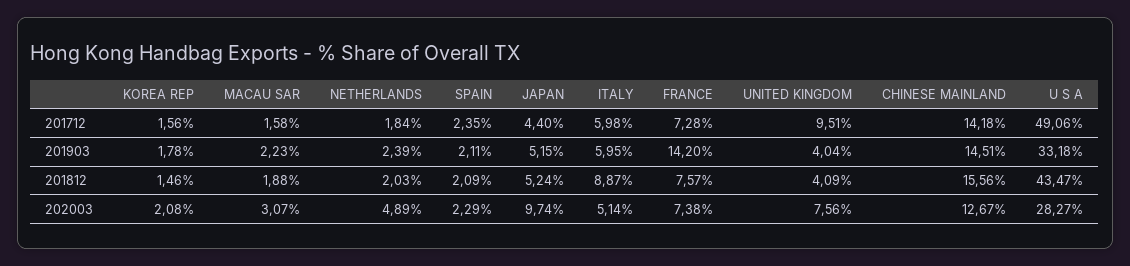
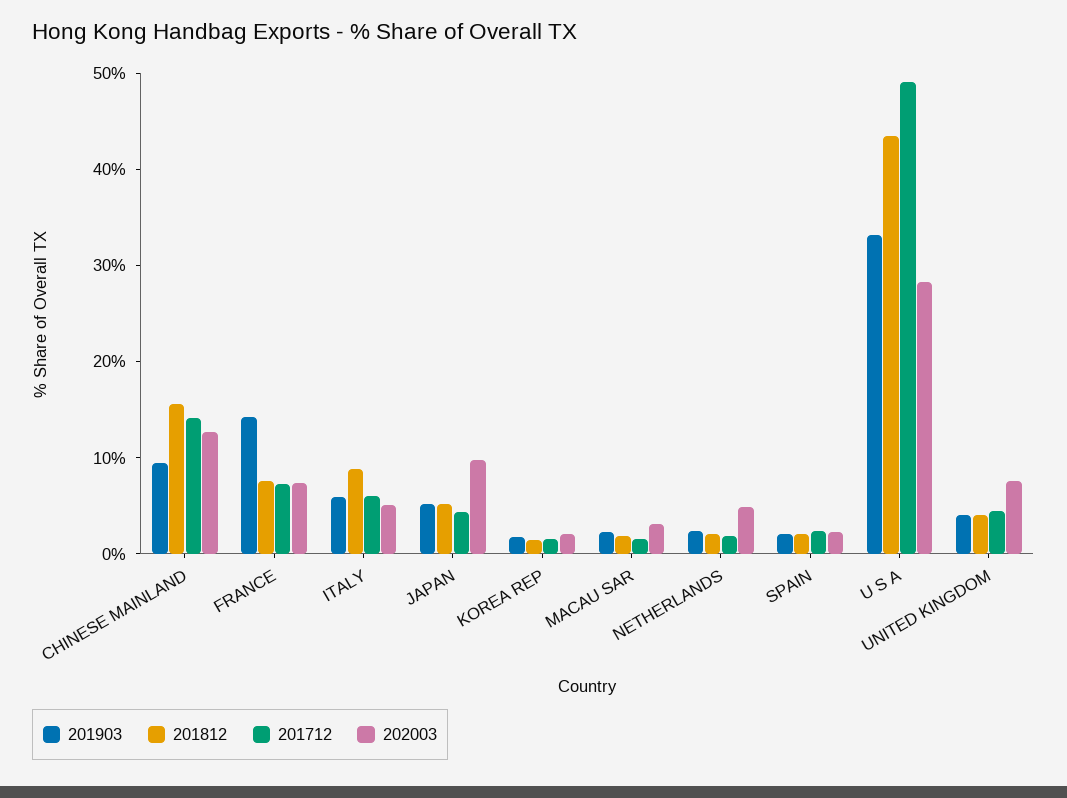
201712, UNITED KINGDOM: 9.51 -> 4
201903, CHINESE MAINLAND: 14.51 -> 10

